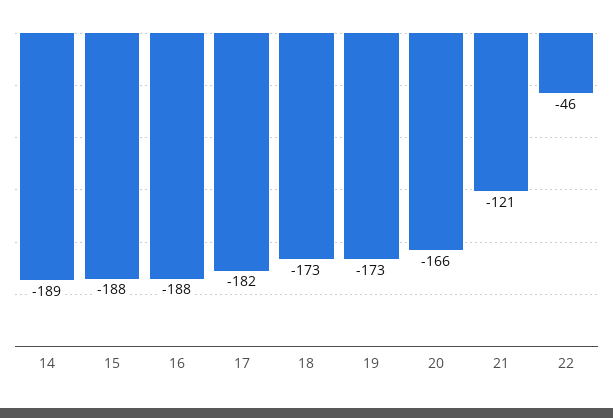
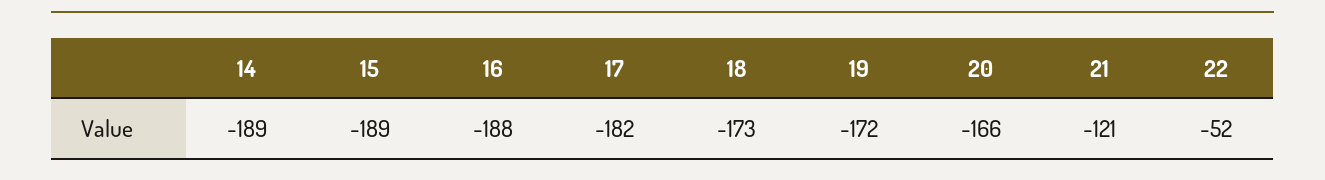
15: -188 -> -189
19: -173 -> -172
22: -46 -> -52

